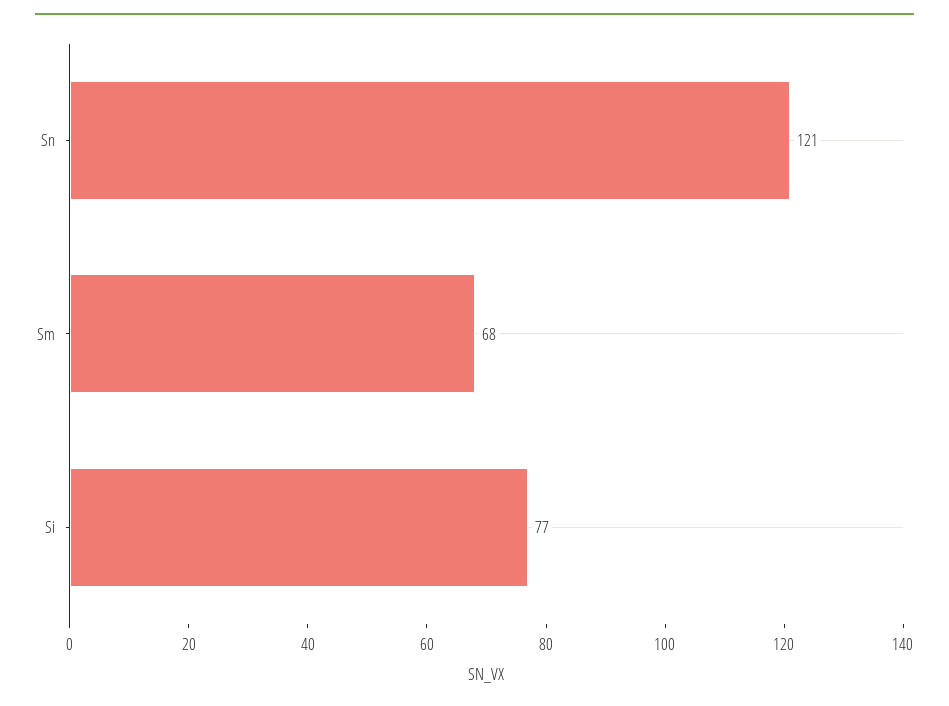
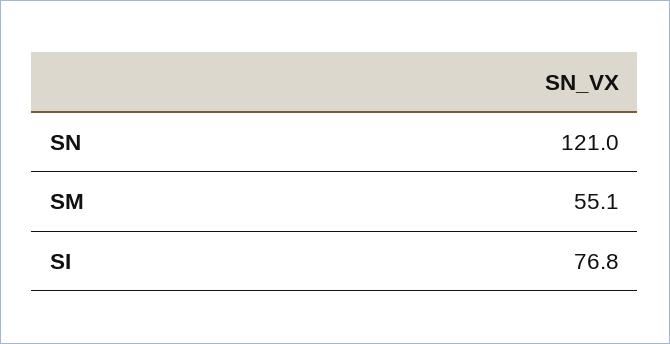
Sm: 68 -> 55.1

